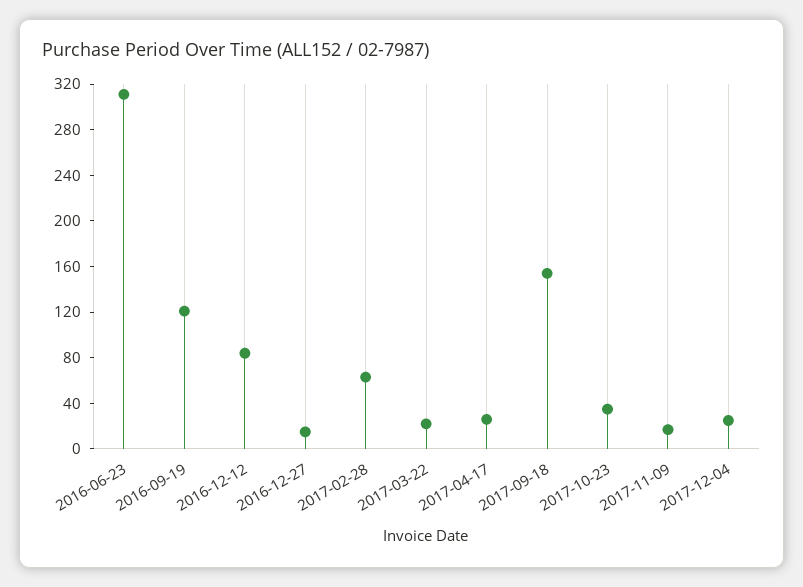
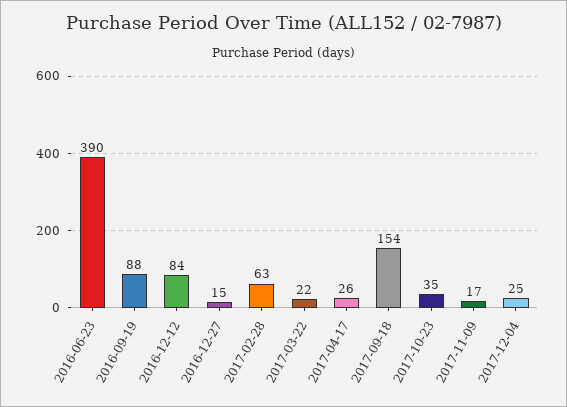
2016-06-23: 310 -> 390
2016-09-19: 120 -> 88

